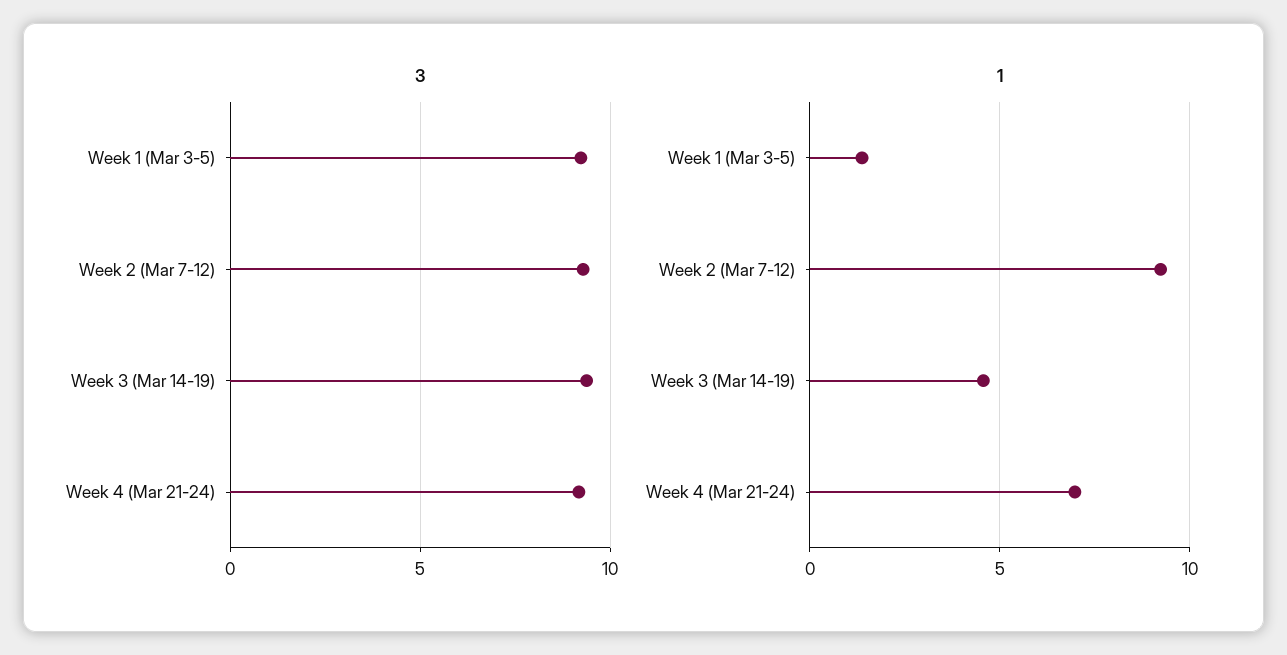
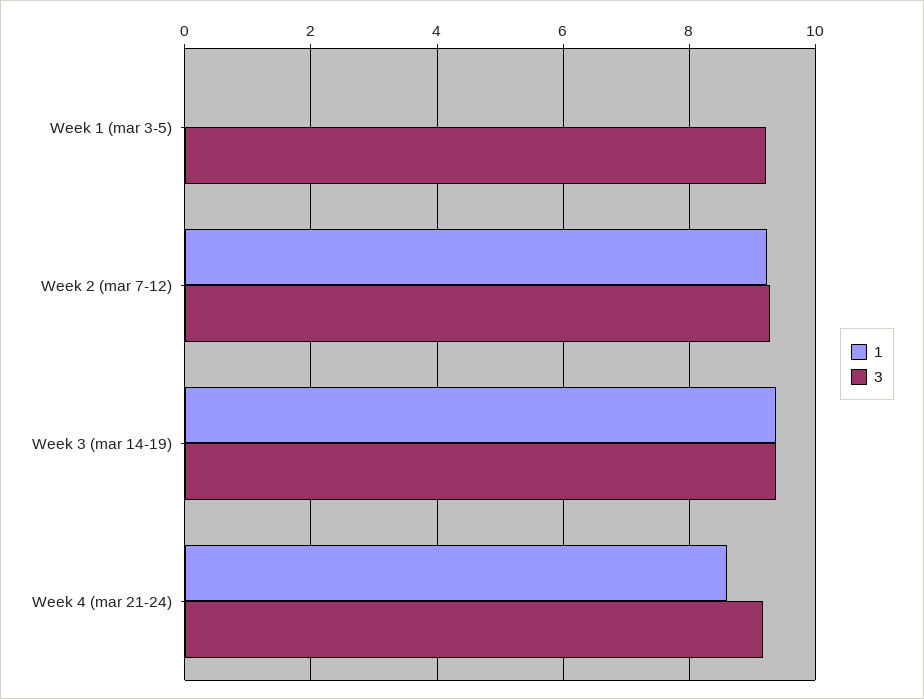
1, Week 1 (Mar 3-5): 1.5 -> 0
1, Week 3 (Mar 14-19): 4.5 -> 9.4
1, Week 4 (Mar 21-24): 7 -> 8.6

